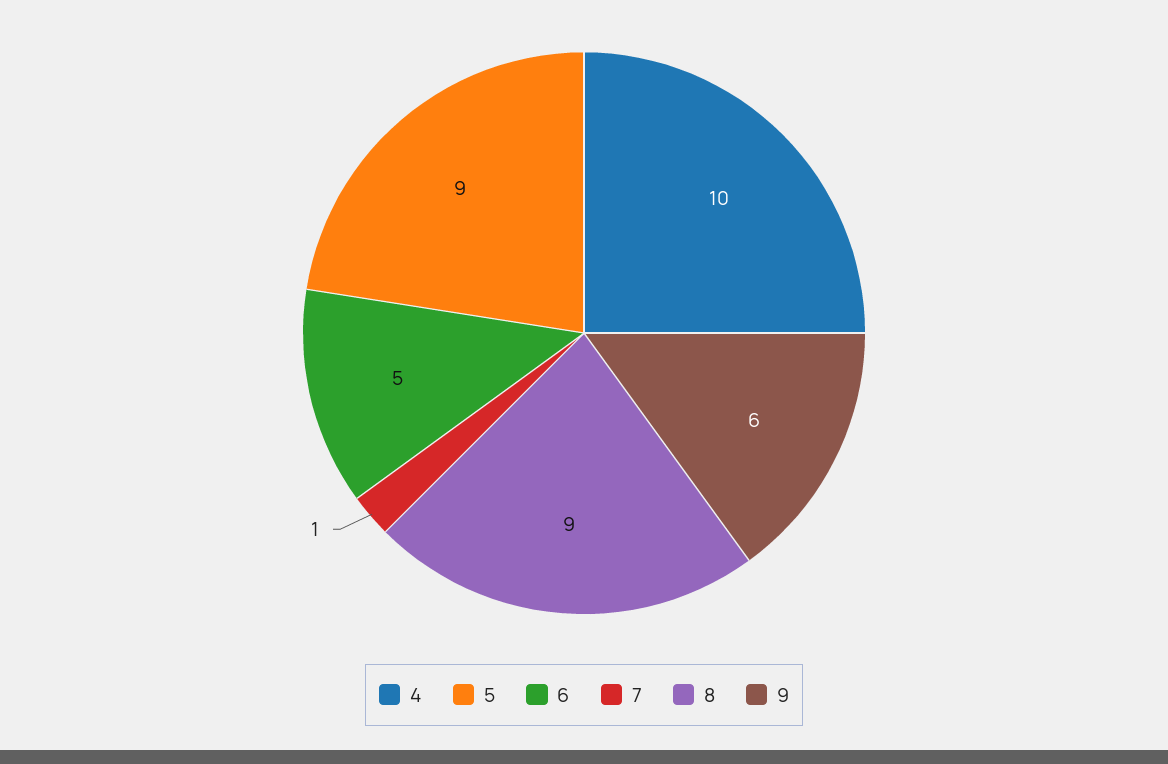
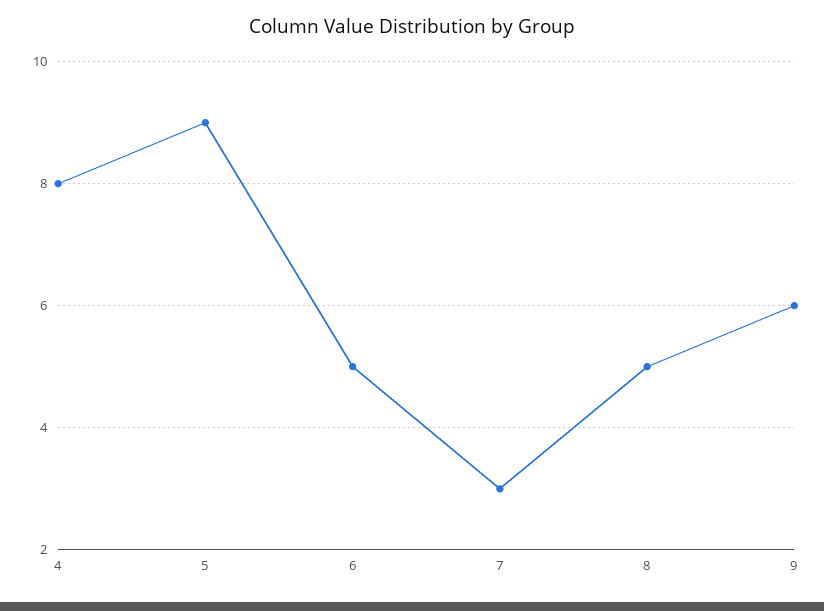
4: 10 -> 8
7: 1 -> 3
8: 9 -> 5

